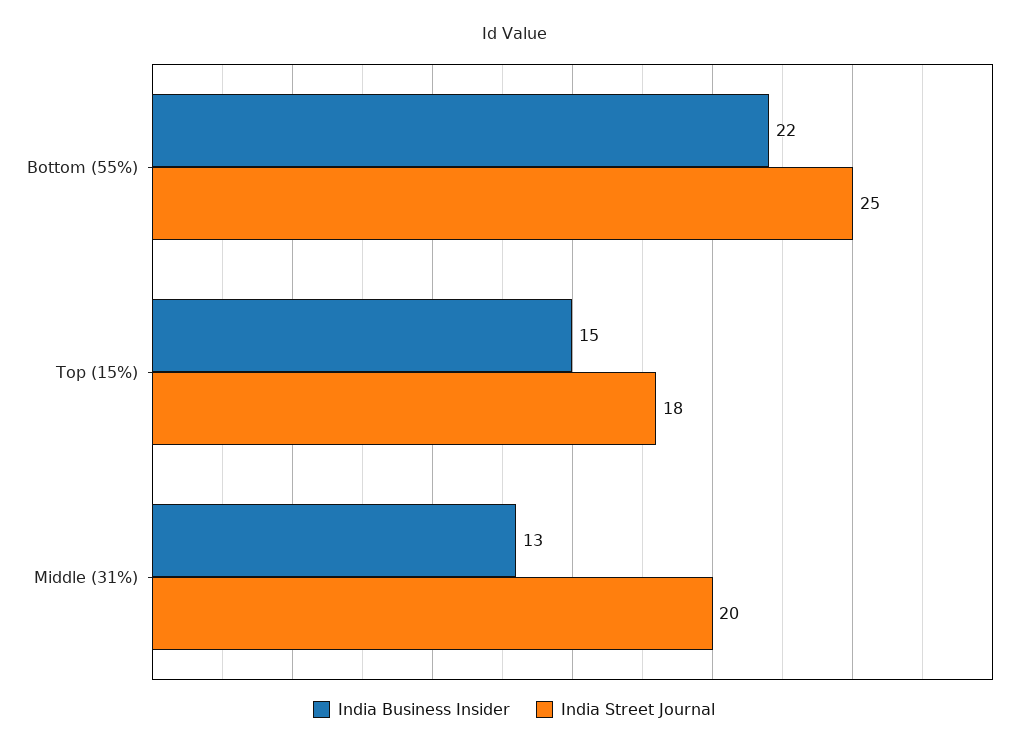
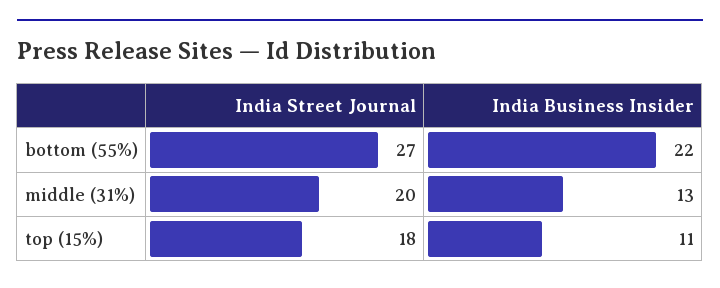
India Street Journal, Bottom (55%): 25 -> 27
India Business Insider, Top (15%): 15 -> 11

